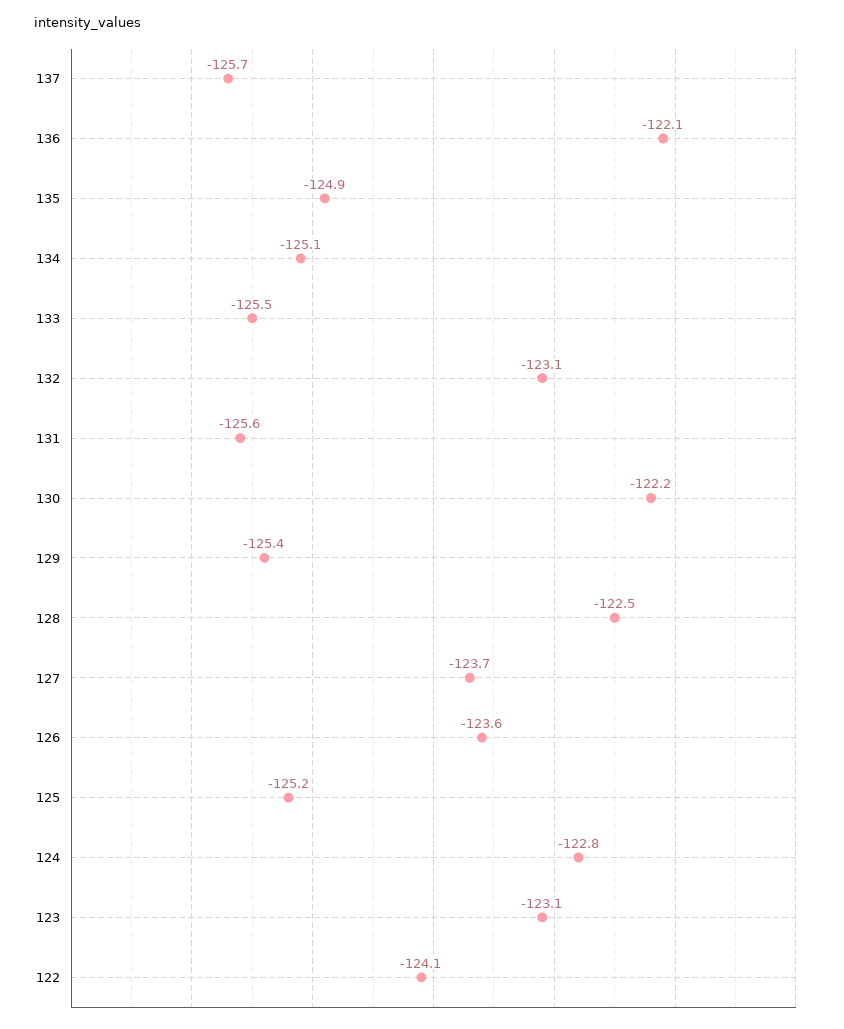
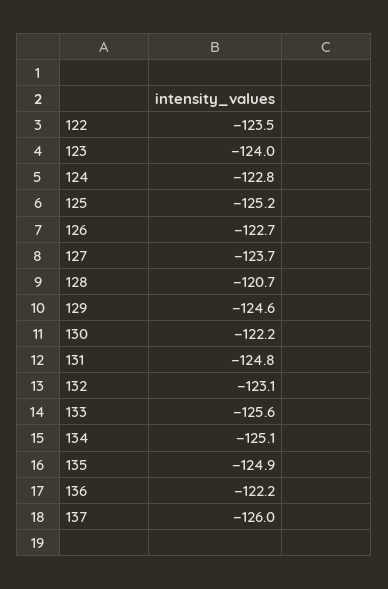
137: -125.7 -> -126
136: -122.1 -> -122.2
133: -125.5 -> -125.6
131: -125.6 -> -124.8
129: -125.4 -> -124.6
128: -122.5 -> -120.7
126: -123.6 -> -122.7
123: -123.1 -> -124
122: -124.1 -> -123.5

